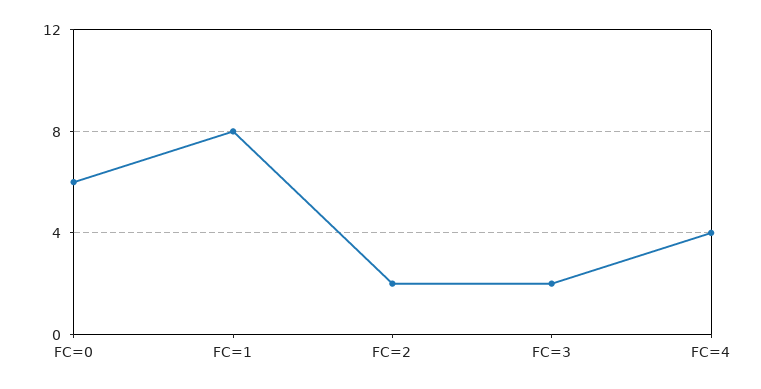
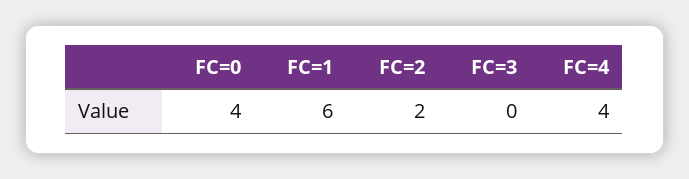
FC=0: 6 -> 4
FC=1: 8 -> 6
FC=3: 2 -> 0

